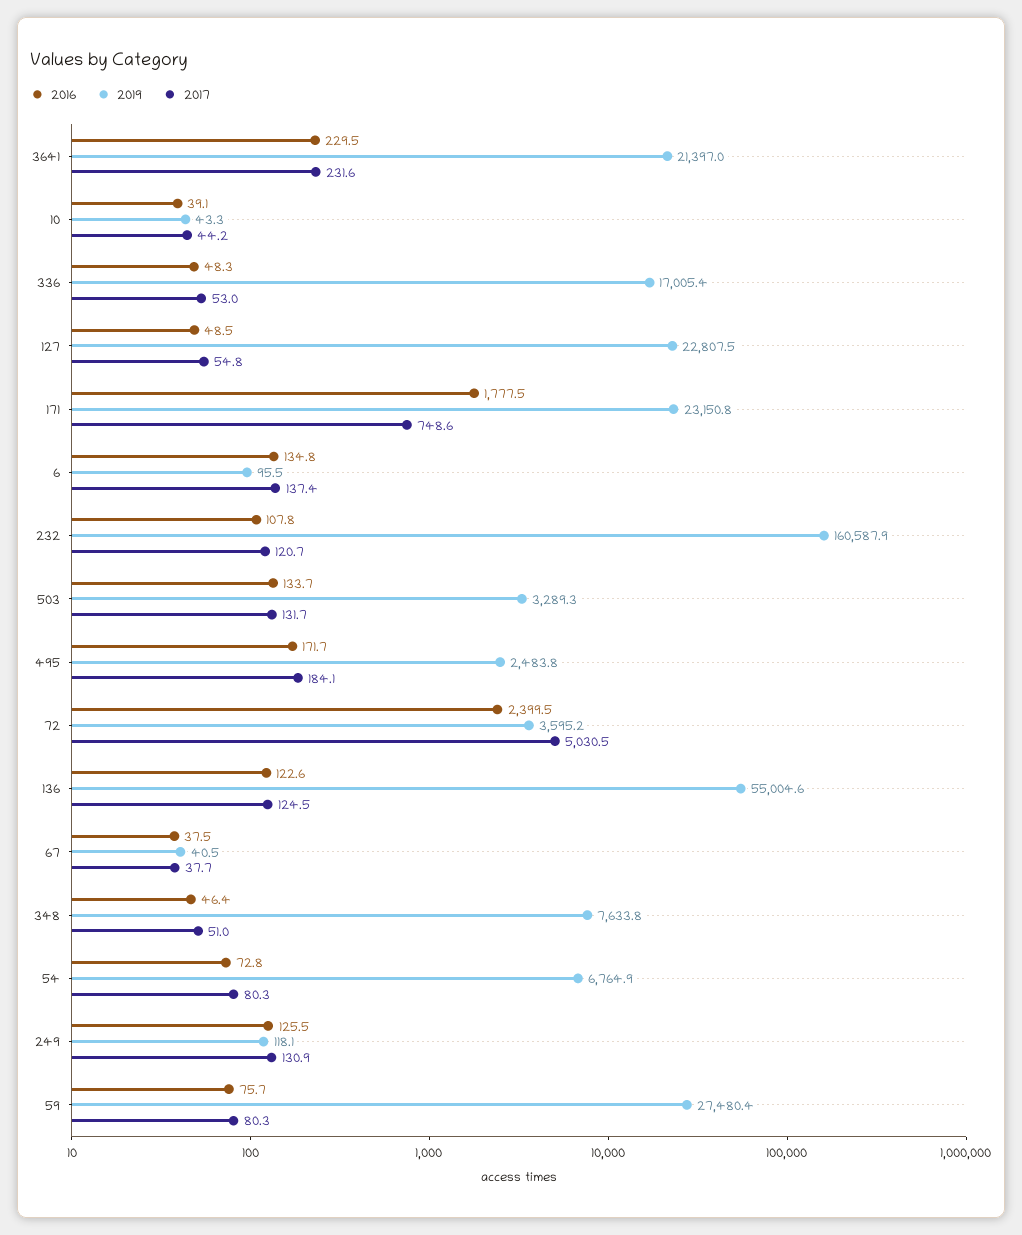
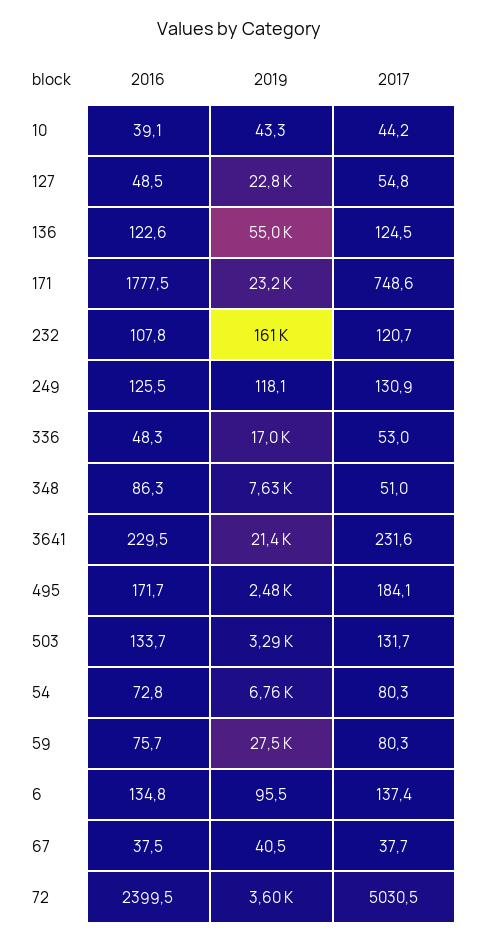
2016, 348: 46.4 -> 86.3

